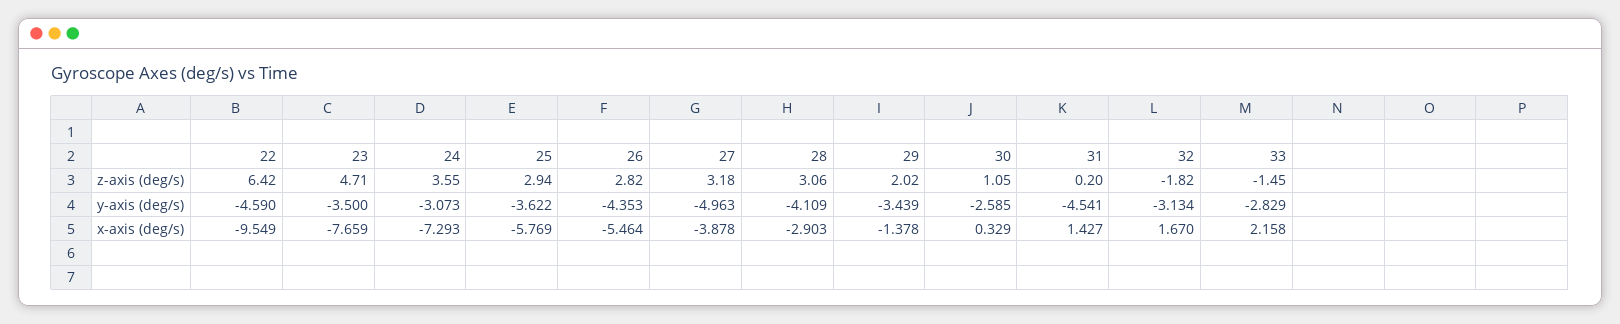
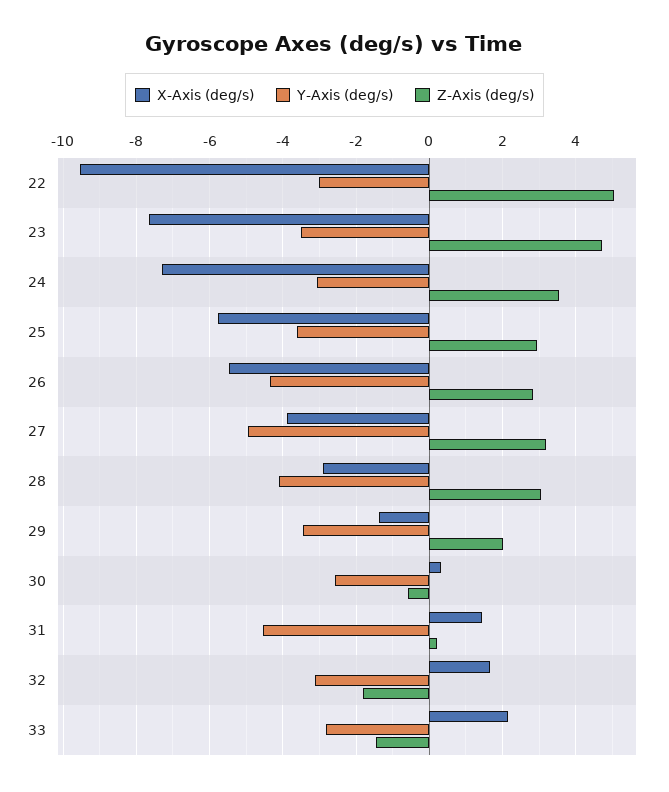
z-axis (deg/s), 22: 6.42 -> 5
z-axis (deg/s), 30: 1.05 -> -0.6
y-axis (deg/s), 22: -4.59 -> -3

